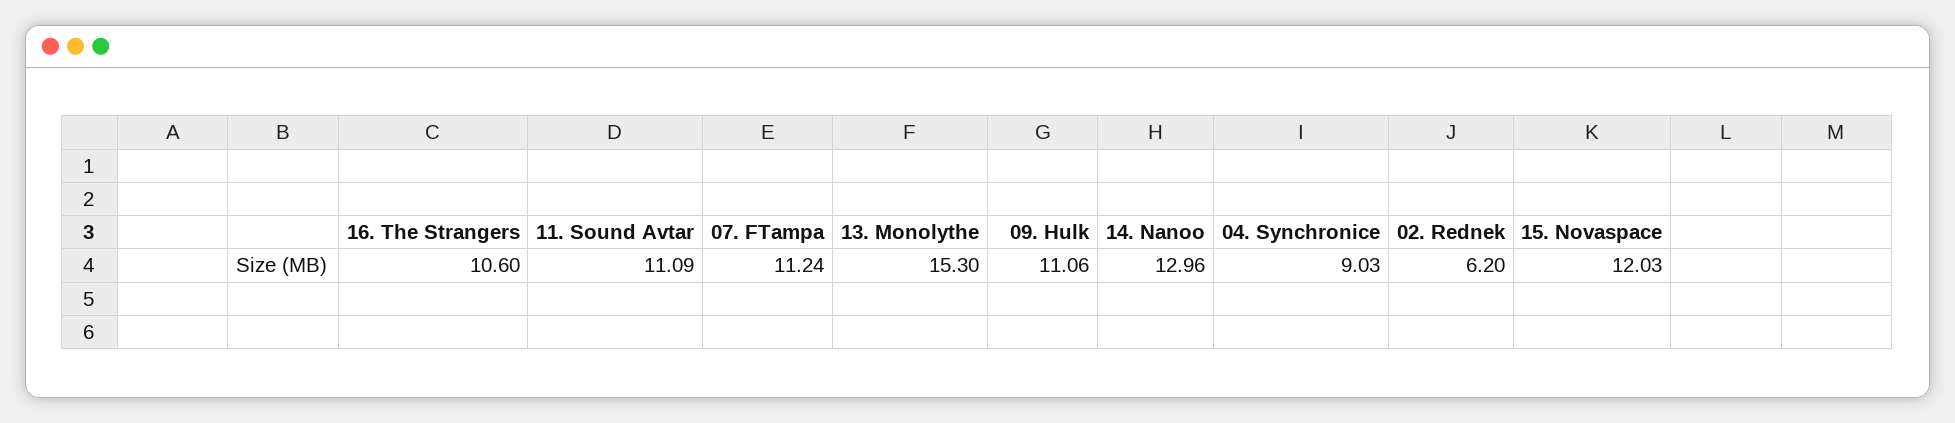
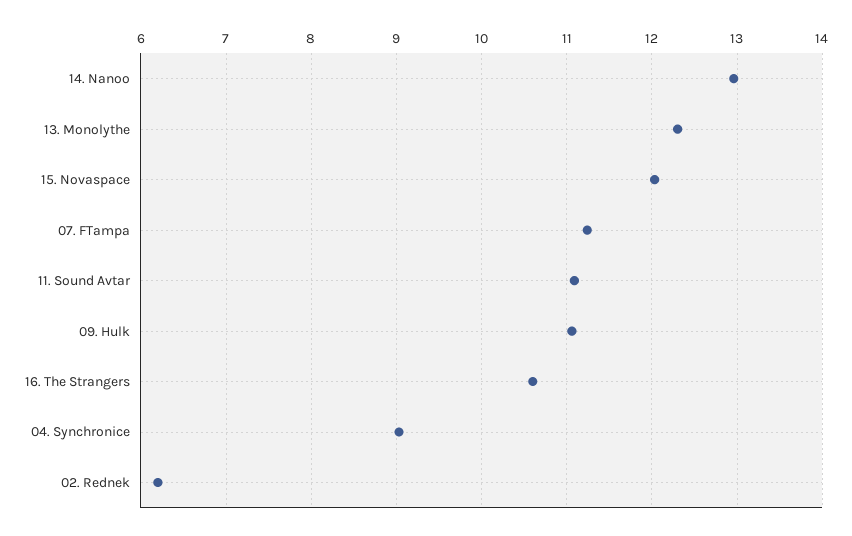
13. Monolythe: 15.3 -> 12.3

